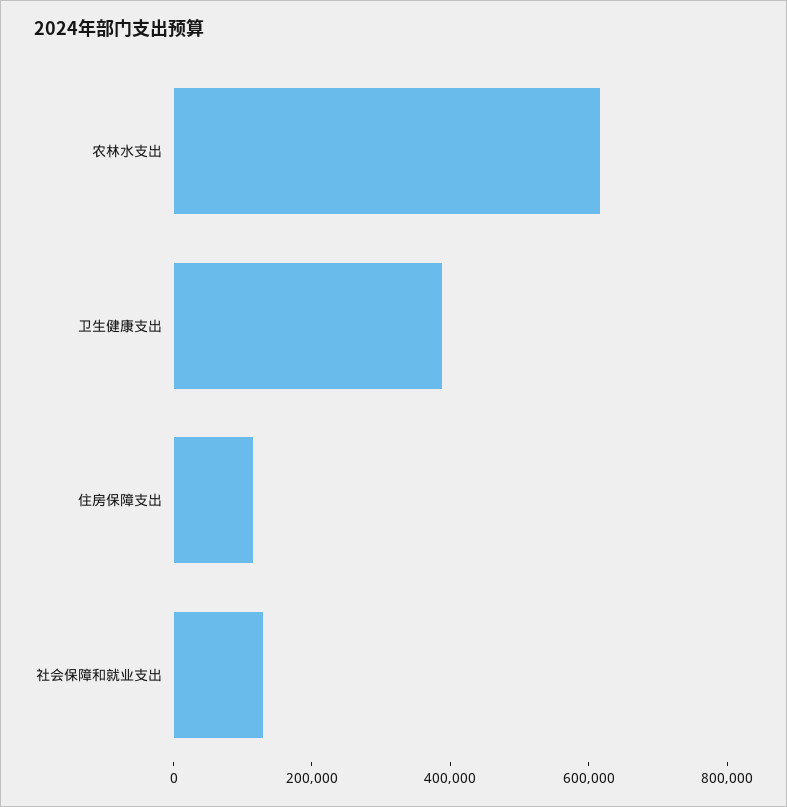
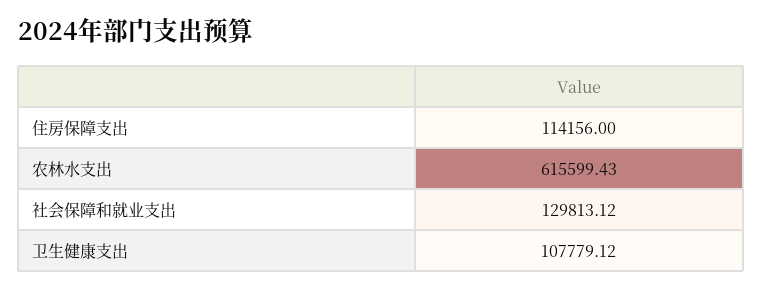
卫生健康支出: 400000 -> 107779.12

